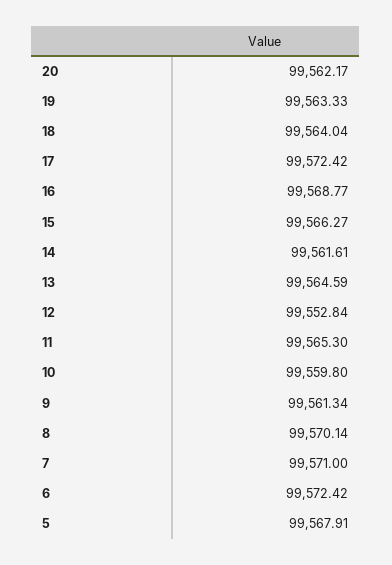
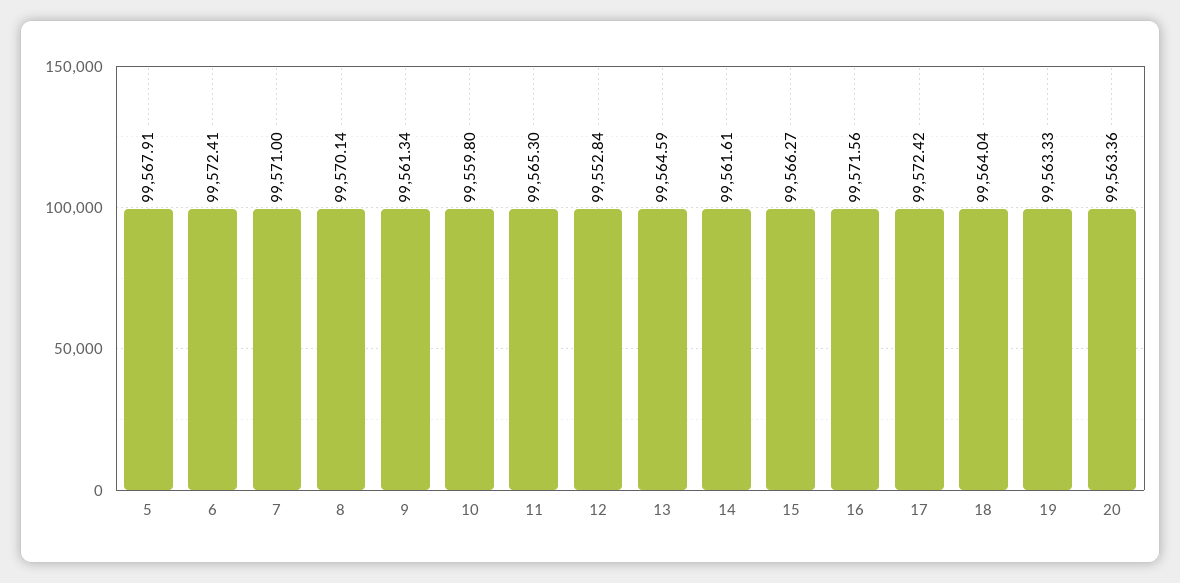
20: 99562.17 -> 99563.36
16: 99568.77 -> 99571.56
6: 99572.42 -> 99572.41

